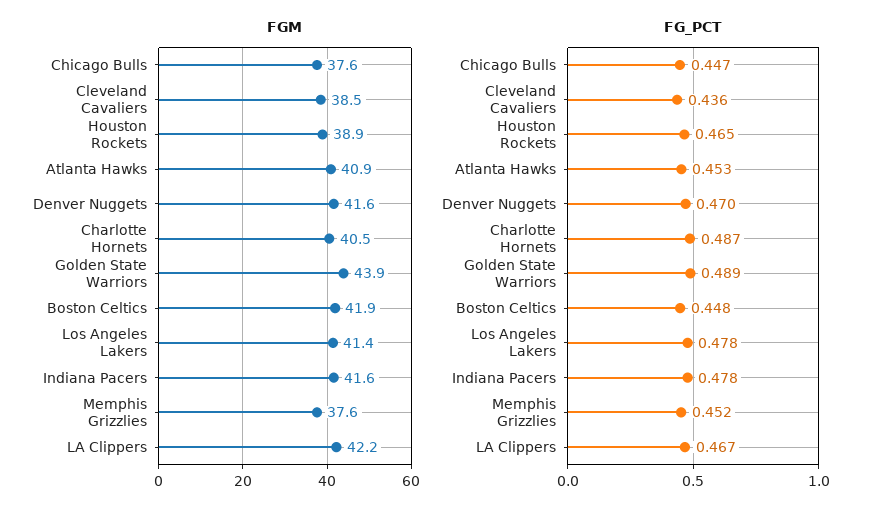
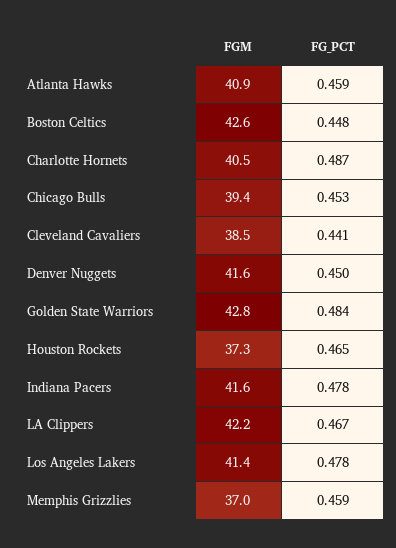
FGM, Chicago Bulls: 37.6 -> 39.4
FGM, Houston Rockets: 38.9 -> 37.3
FGM, Golden State Warriors: 43.9 -> 42.8
FGM, Boston Celtics: 41.9 -> 42.6
FGM, Memphis Grizzlies: 37.6 -> 37
FG_PCT, Chicago Bulls: 0.447 -> 0.453
FG_PCT, Cleveland Cavaliers: 0.436 -> 0.441
FG_PCT, Atlanta Hawks: 0.453 -> 0.459
FG_PCT, Denver Nuggets: 0.47 -> 0.45
FG_PCT, Golden State Warriors: 0.489 -> 0.484
FG_PCT, Memphis Grizzlies: 0.452 -> 0.459

